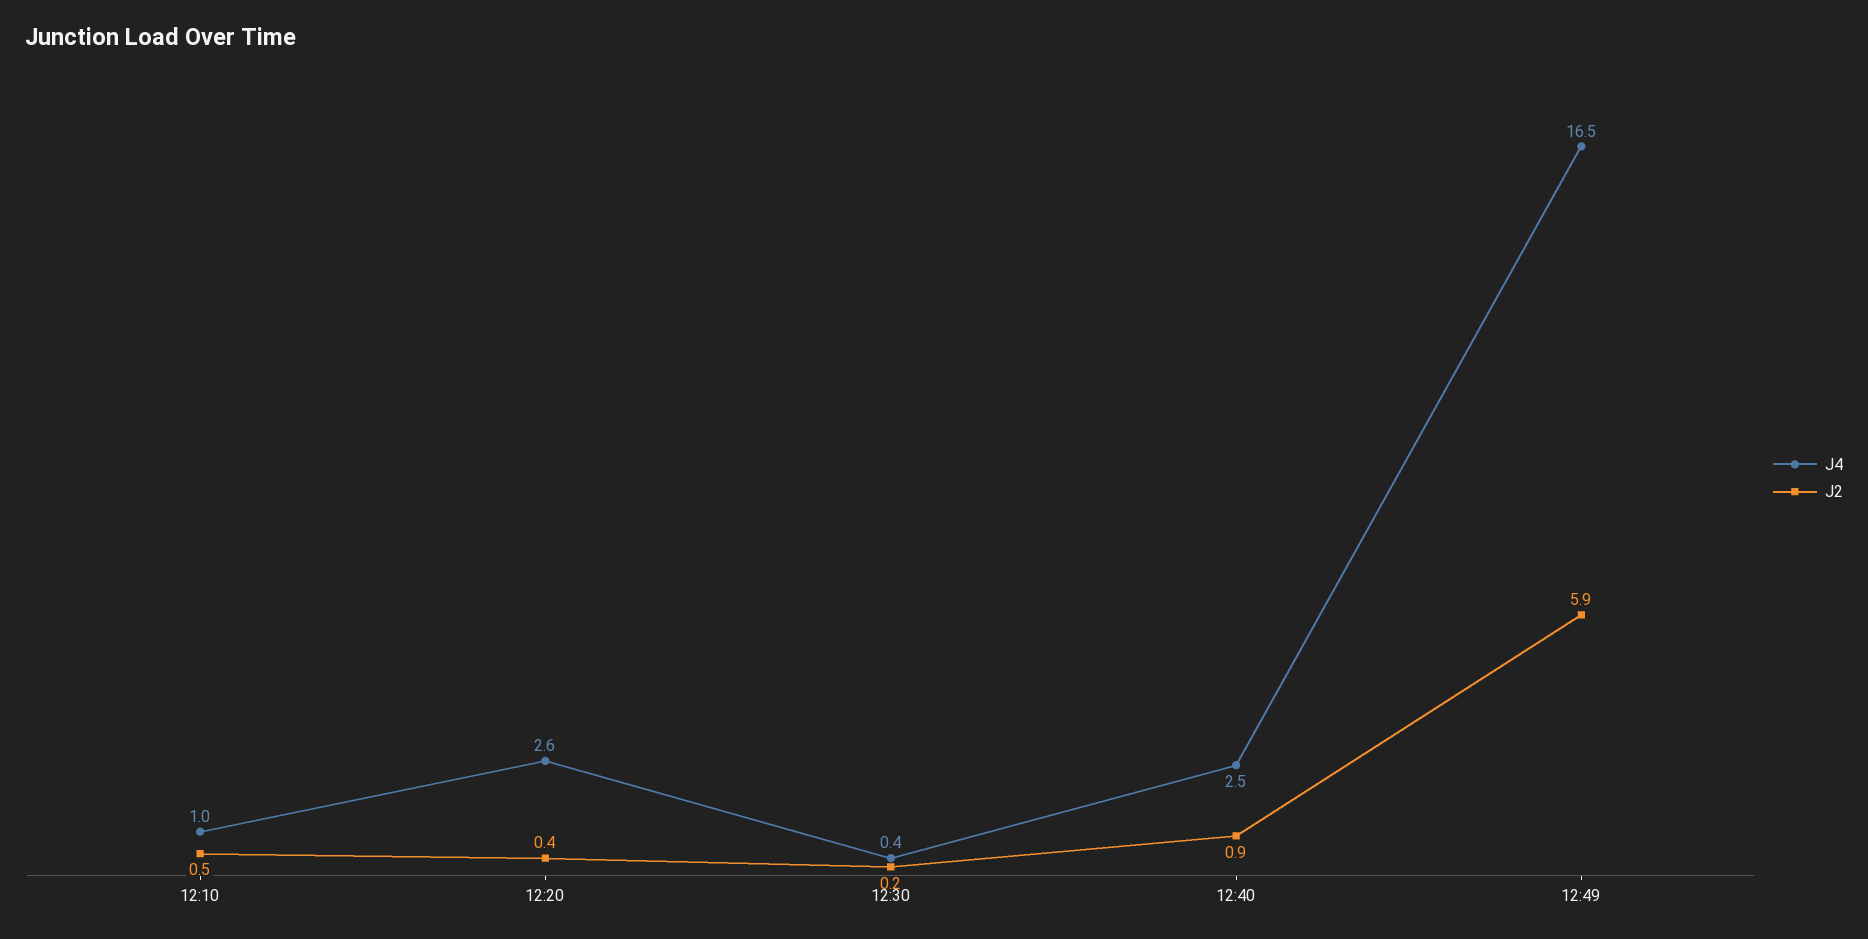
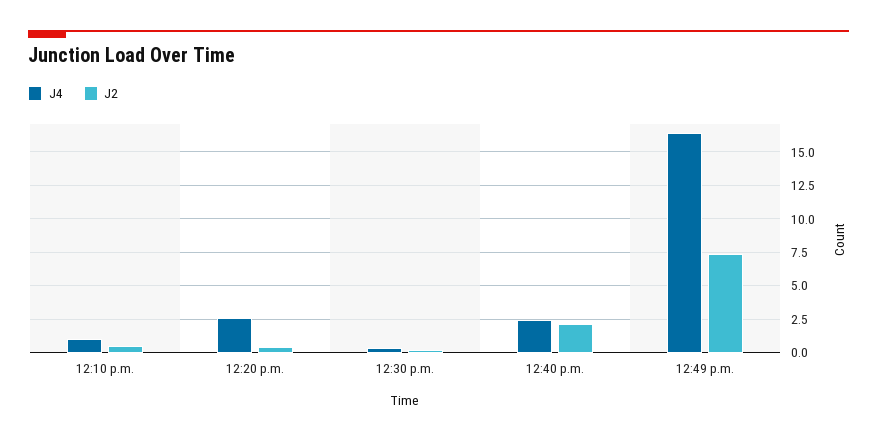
J2, 12:40: 0.9 -> 2
J2, 12:49: 5.9 -> 7.5

